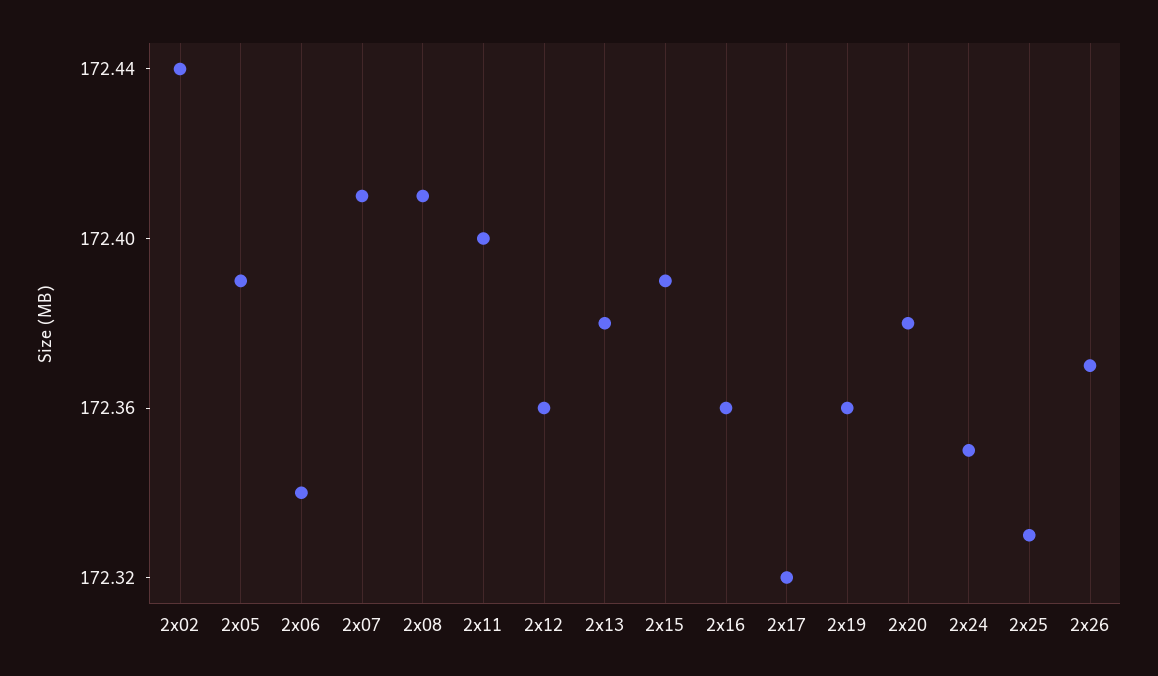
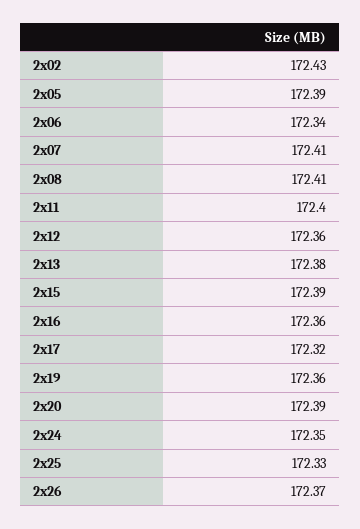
2x02: 172.44 -> 172.43
2x20: 172.38 -> 172.39

